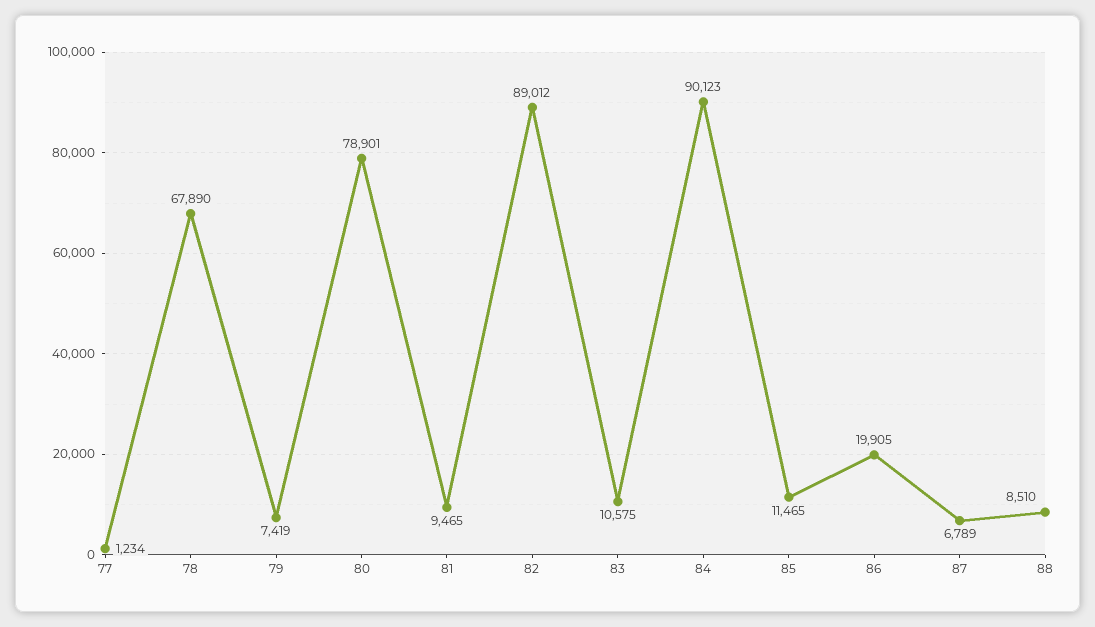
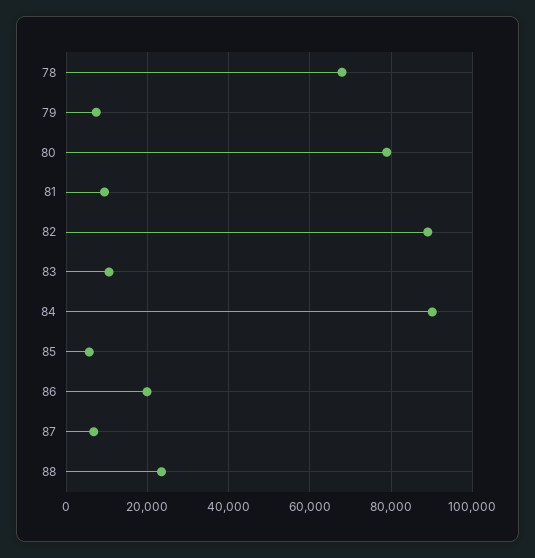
77: 1234 -> none
85: 11465 -> 6000
88: 8510 -> 24000

